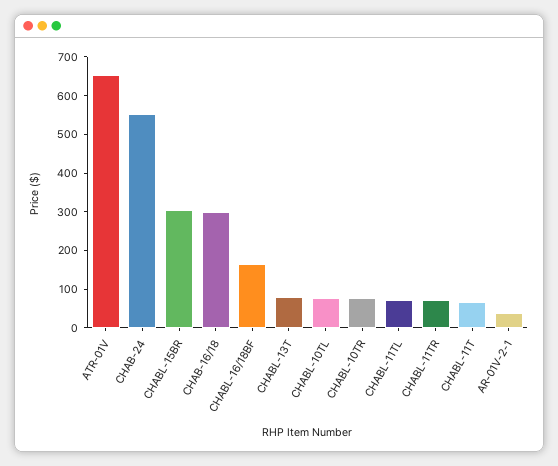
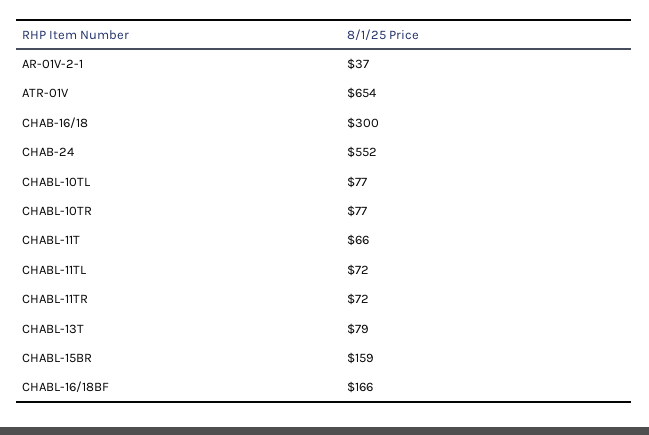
CHABL-15BR: 300 -> 159

